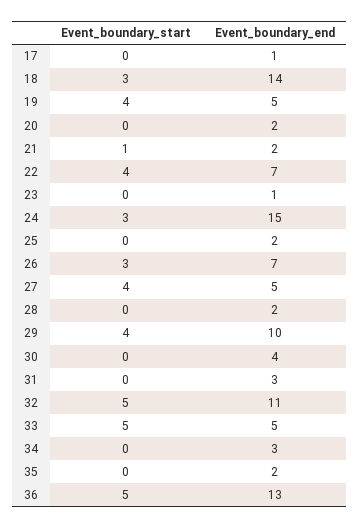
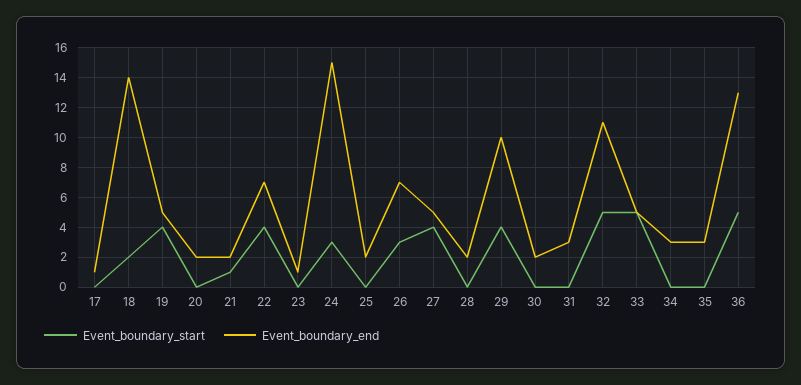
Event_boundary_start, 18: 3 -> 2
Event_boundary_end, 30: 4 -> 2
Event_boundary_end, 35: 2 -> 3

